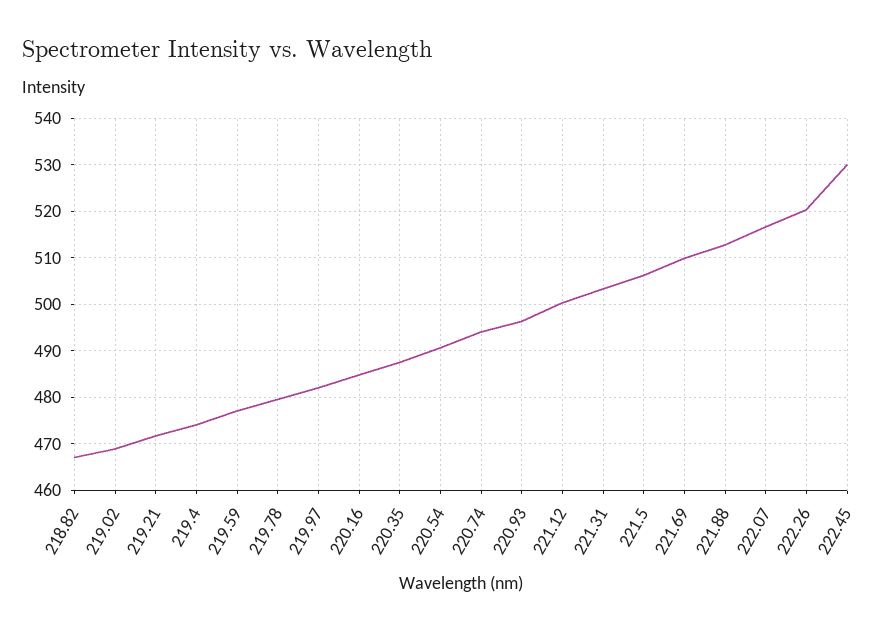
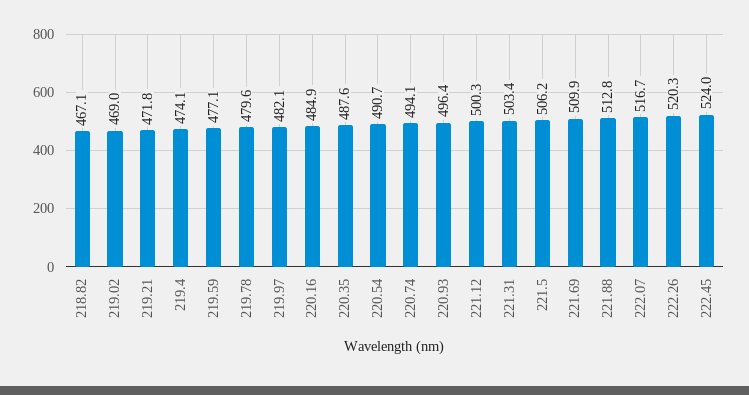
222.45: 530 -> 524

